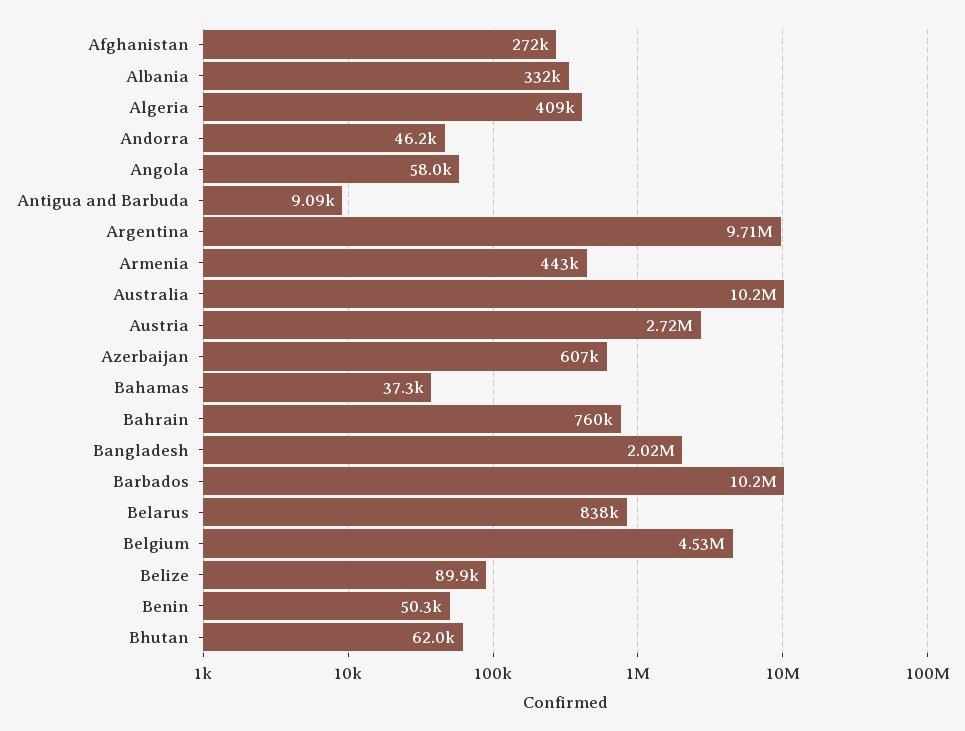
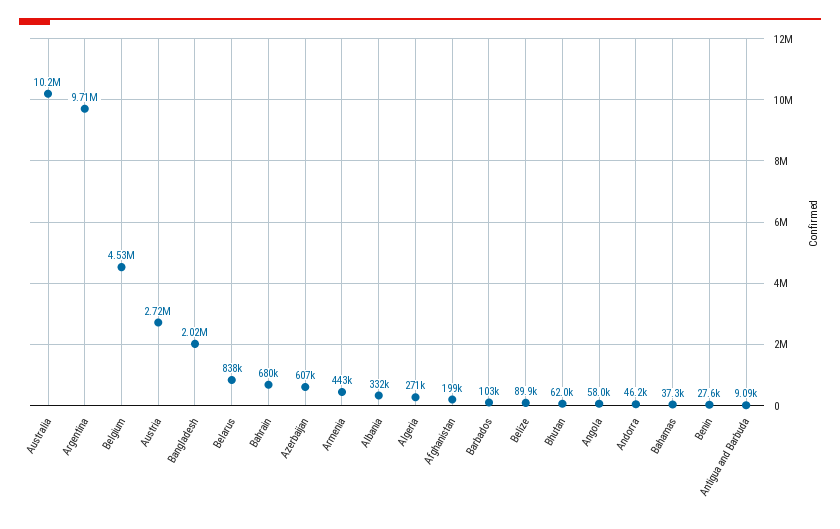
Afghanistan: 272000 -> 199000
Algeria: 409000 -> 271000
Bahrain: 760000 -> 680000
Barbados: 10200000 -> 103000
Benin: 50300 -> 27600

